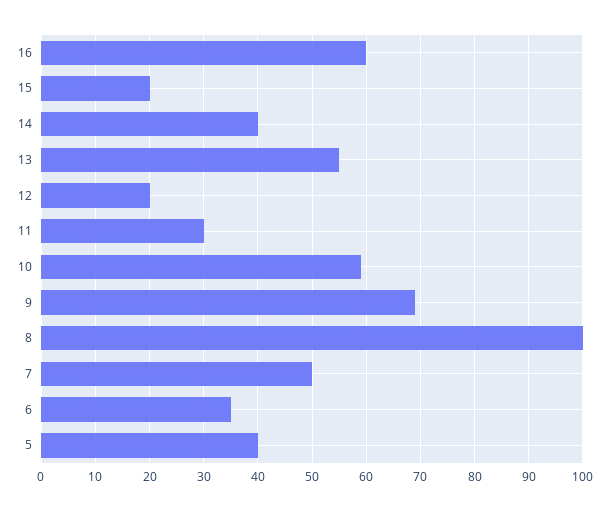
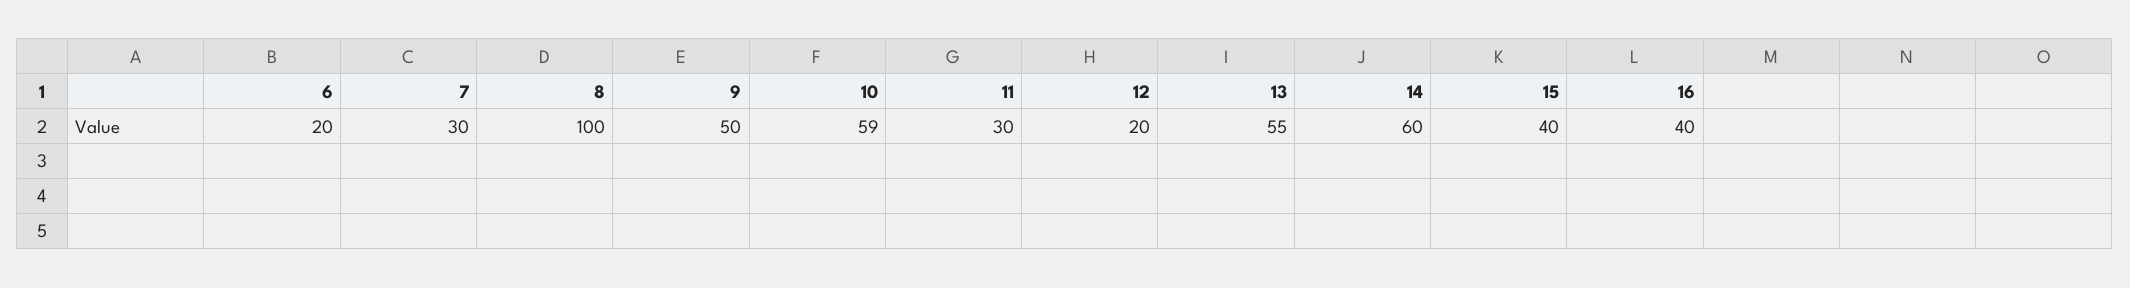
16: 60 -> 40
15: 20 -> 40
14: 40 -> 60
9: 70 -> 50
7: 50 -> 30
6: 35 -> 20
5: 40 -> none

